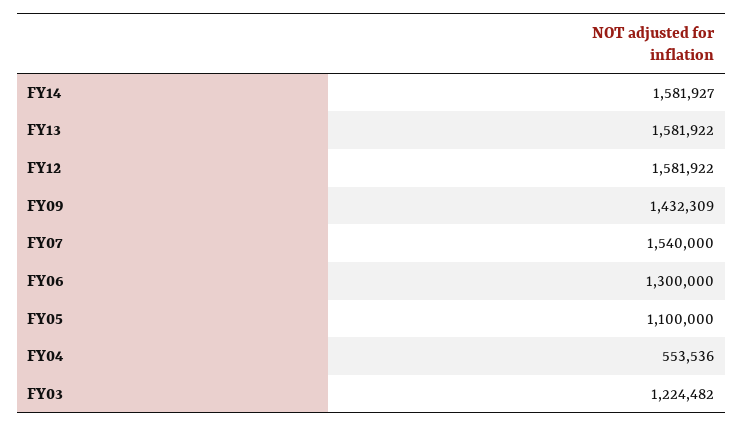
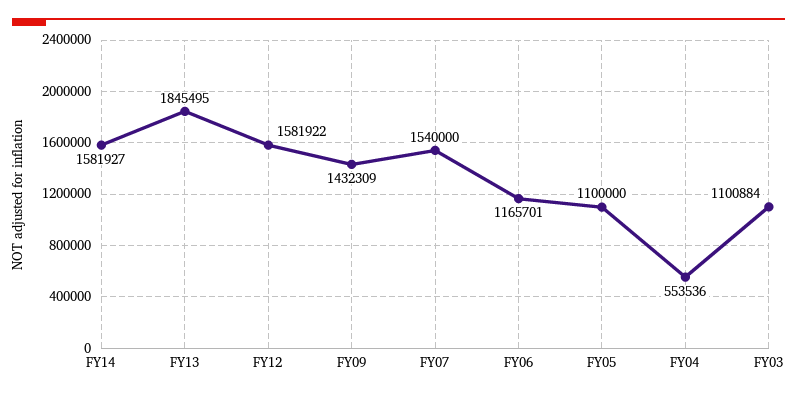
FY13: 1581922 -> 1845495
FY06: 1300000 -> 1165701
FY03: 1224482 -> 1100884

